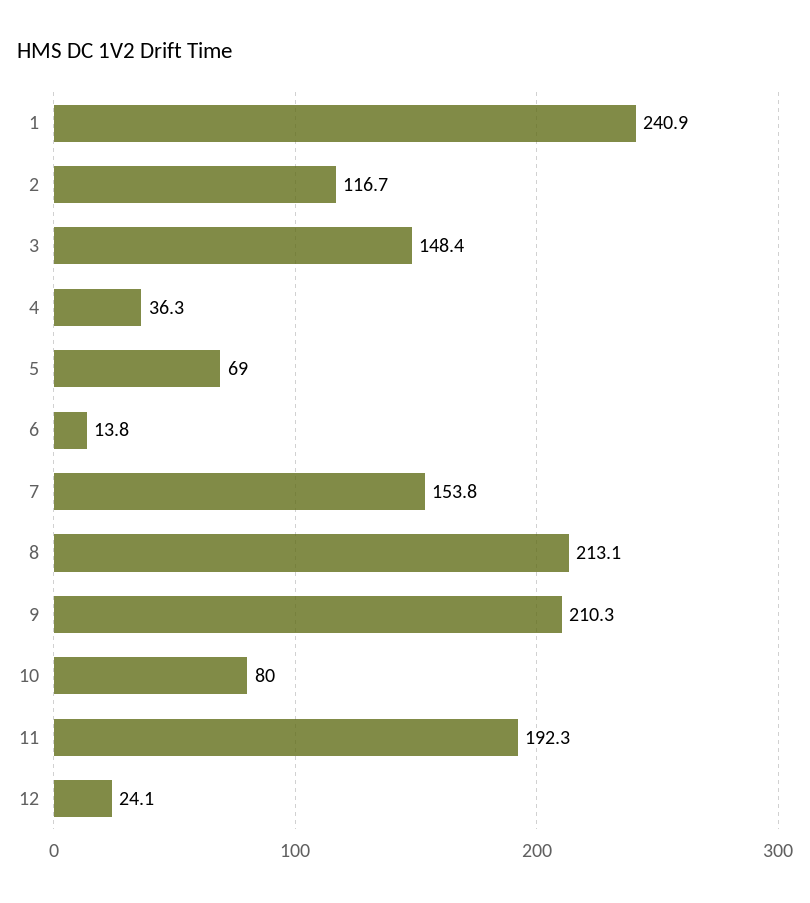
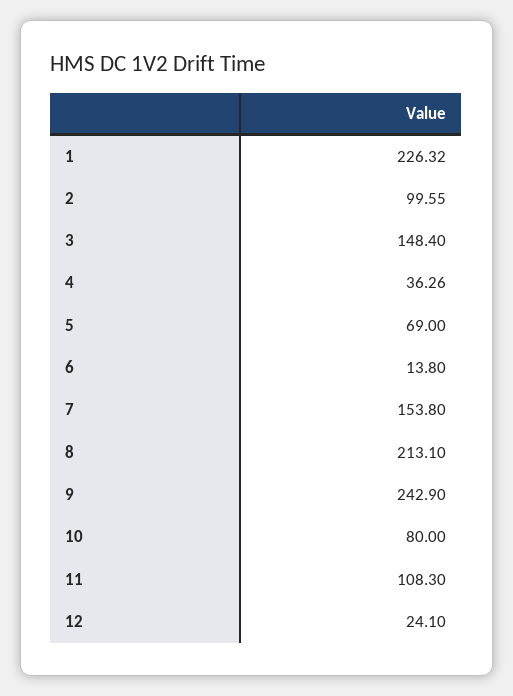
1: 240.9 -> 226.32
2: 116.7 -> 99.55
9: 210.3 -> 242.9
11: 192.3 -> 108.3

